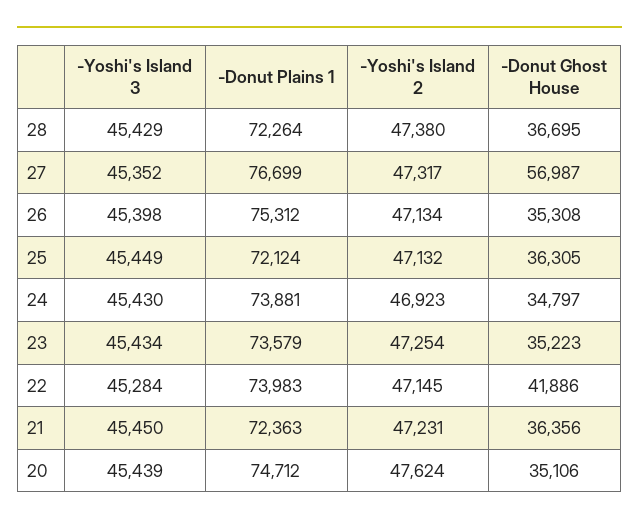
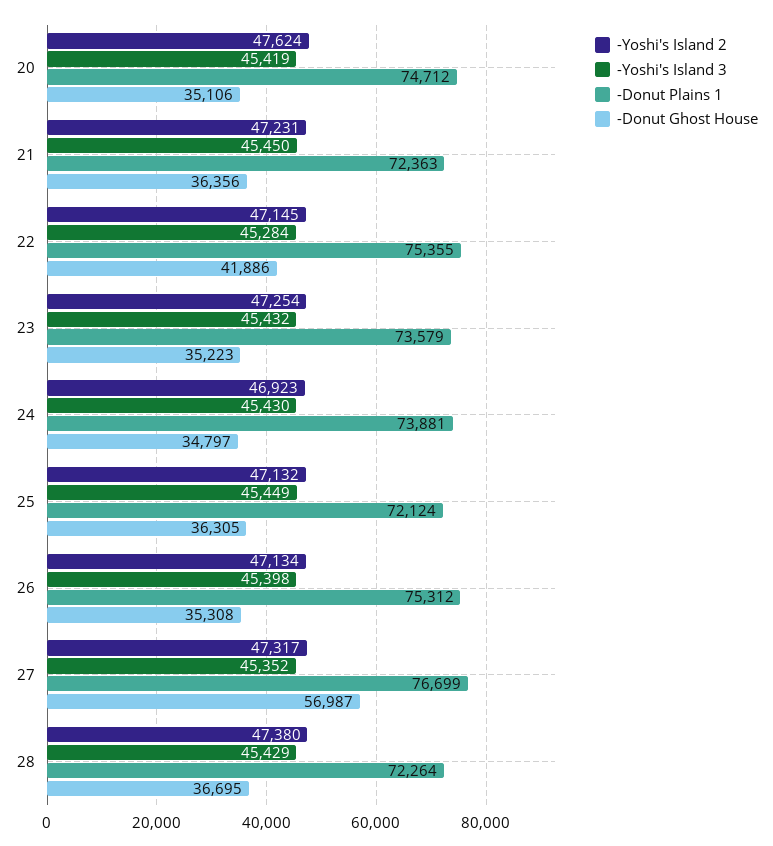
-Yoshi's Island 3, 23: 45434 -> 45432
-Donut Plains 1, 22: 73983 -> 75355
-Yoshi's Island 3, 20: 45439 -> 45419

